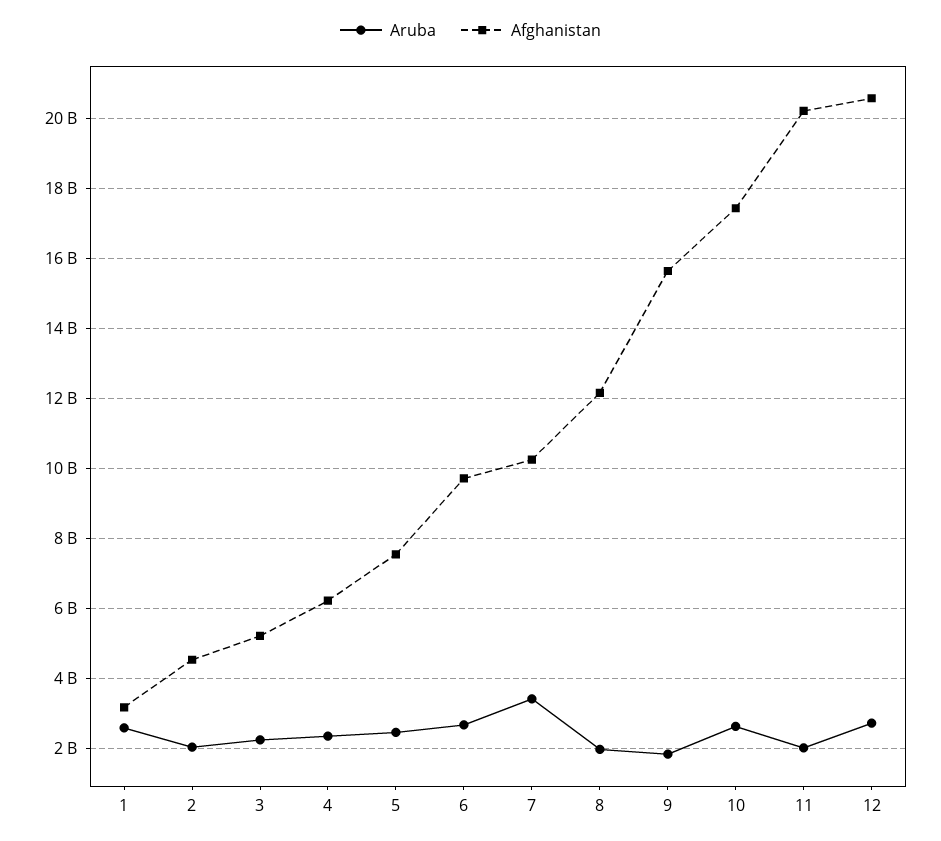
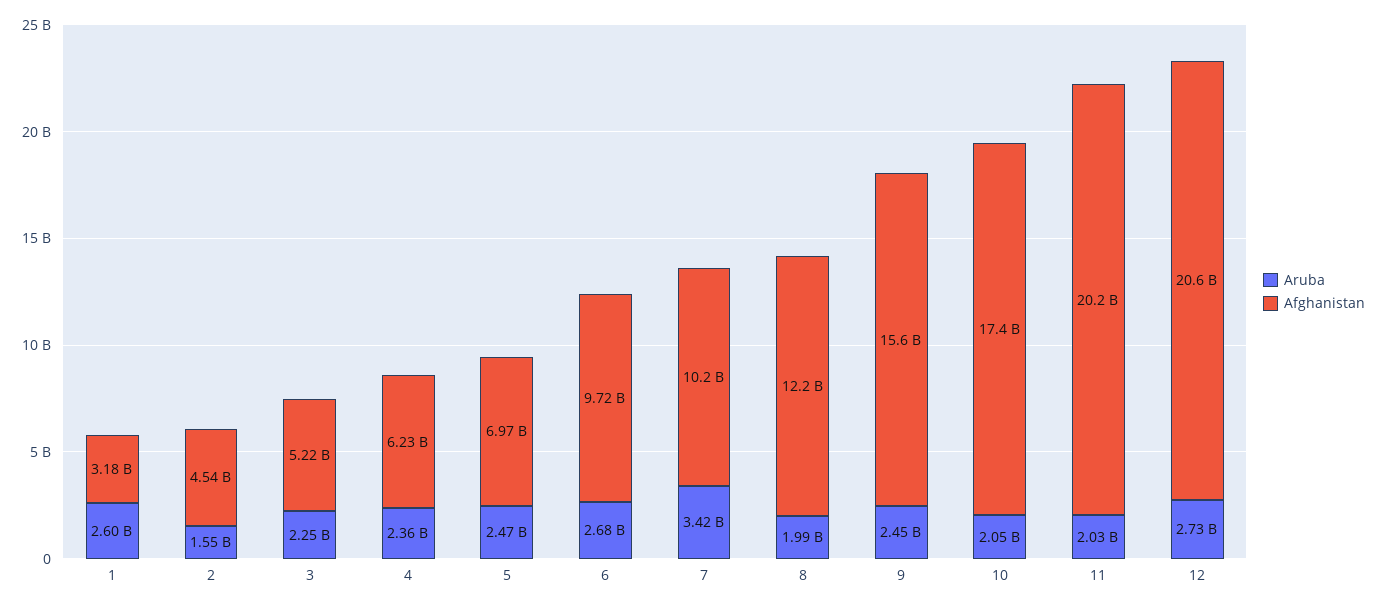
Aruba, 2: 2000000000 -> 1550000000
Afghanistan, 5: 7600000000 -> 6970000000
Aruba, 9: 1800000000 -> 2450000000
Aruba, 10: 2600000000 -> 2050000000

